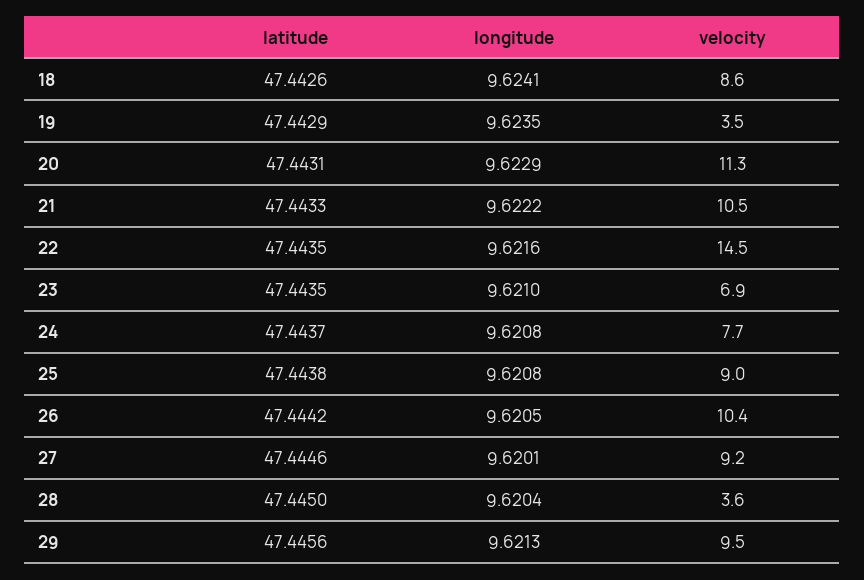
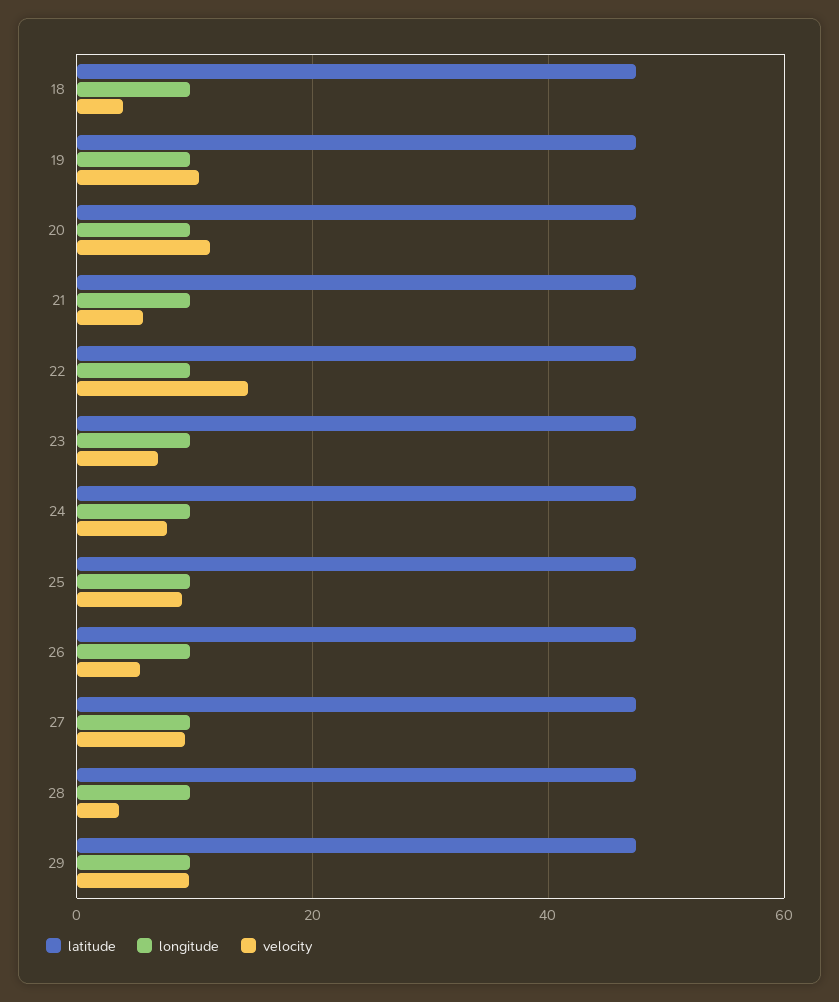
velocity, 18: 8.6 -> 4
velocity, 19: 3.5 -> 10
velocity, 21: 10.5 -> 6
velocity, 26: 10.4 -> 6

